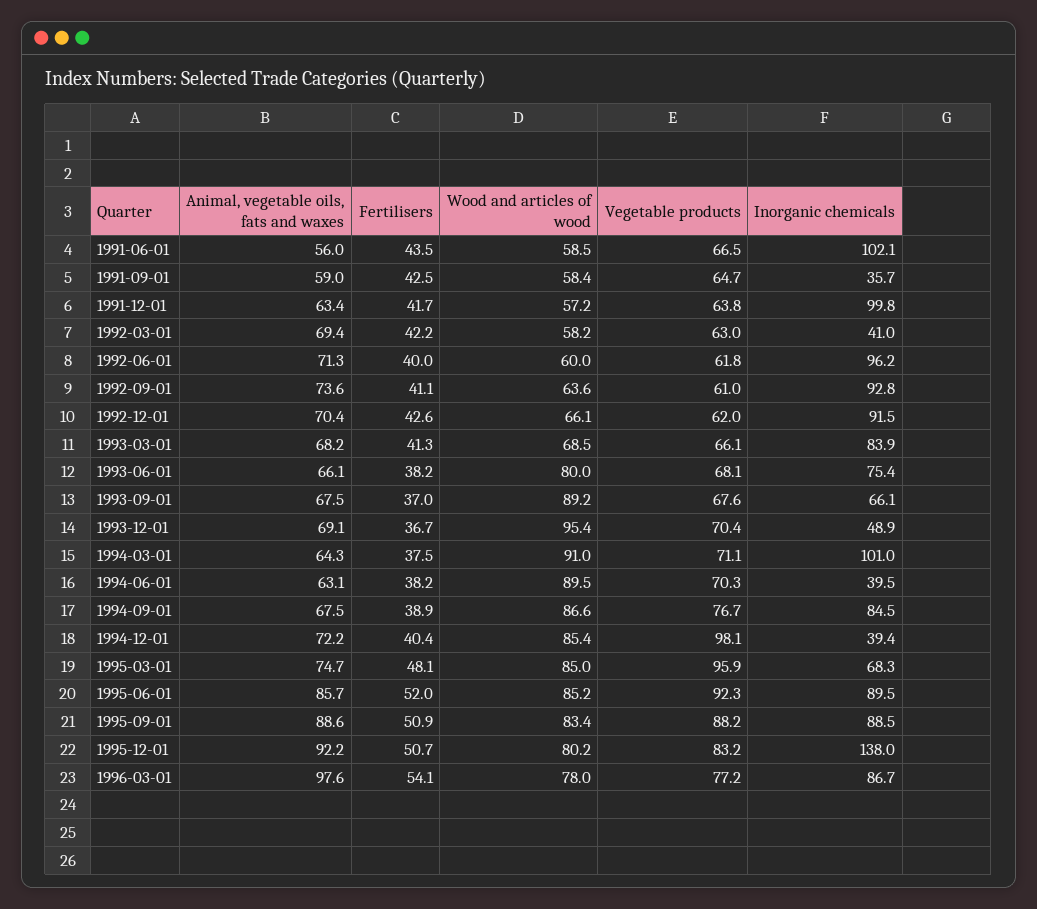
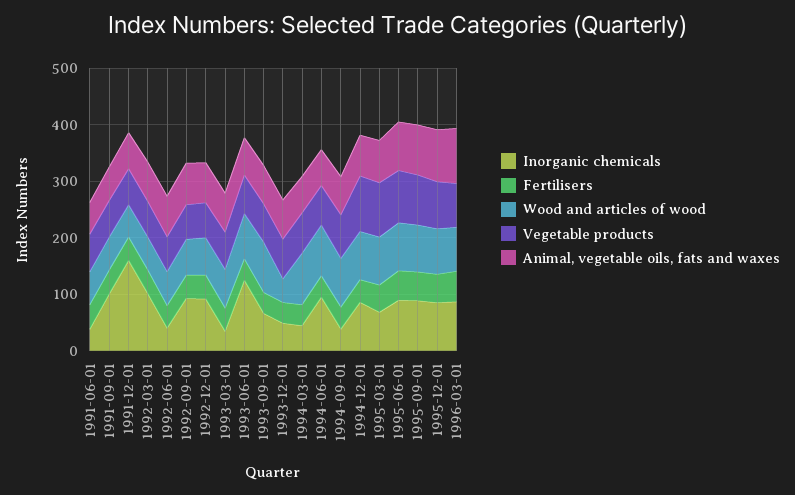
Inorganic chemicals, 1991-06-01: 102.1 -> 40
Inorganic chemicals, 1991-09-01: 35.7 -> 100
Inorganic chemicals, 1991-12-01: 99.8 -> 160
Inorganic chemicals, 1992-03-01: 41 -> 100
Inorganic chemicals, 1992-06-01: 96.2 -> 40
Inorganic chemicals, 1993-03-01: 83.9 -> 40
Inorganic chemicals, 1993-06-01: 75.4 -> 120
Wood and articles of wood, 1993-12-01: 95.4 -> 40
Inorganic chemicals, 1994-03-01: 101 -> 40
Inorganic chemicals, 1994-06-01: 39.5 -> 100
Inorganic chemicals, 1994-09-01: 84.5 -> 40
Inorganic chemicals, 1994-12-01: 39.4 -> 80
Inorganic chemicals, 1995-12-01: 138 -> 80

